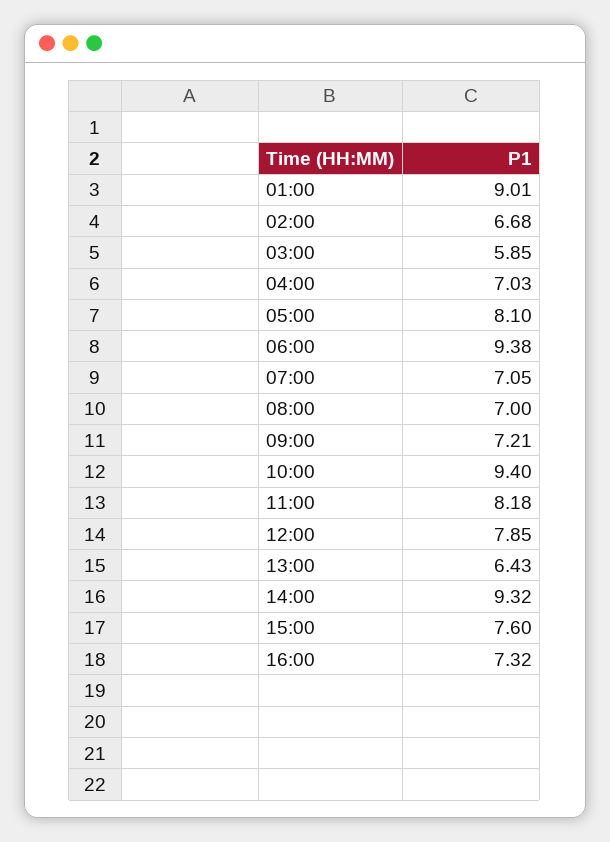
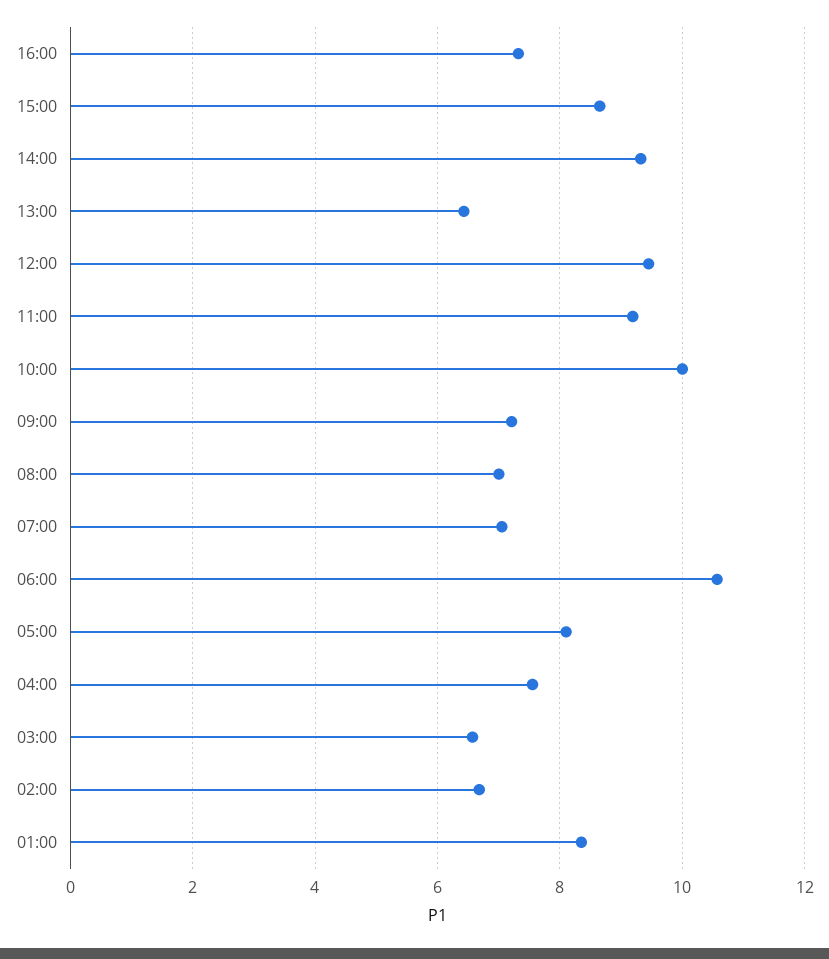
01:00: 9.01 -> 8.4
03:00: 5.85 -> 6.6
04:00: 7.03 -> 7.6
06:00: 9.38 -> 10.6
10:00: 9.4 -> 10
11:00: 8.18 -> 9.2
12:00: 7.85 -> 9.4
15:00: 7.6 -> 8.6

